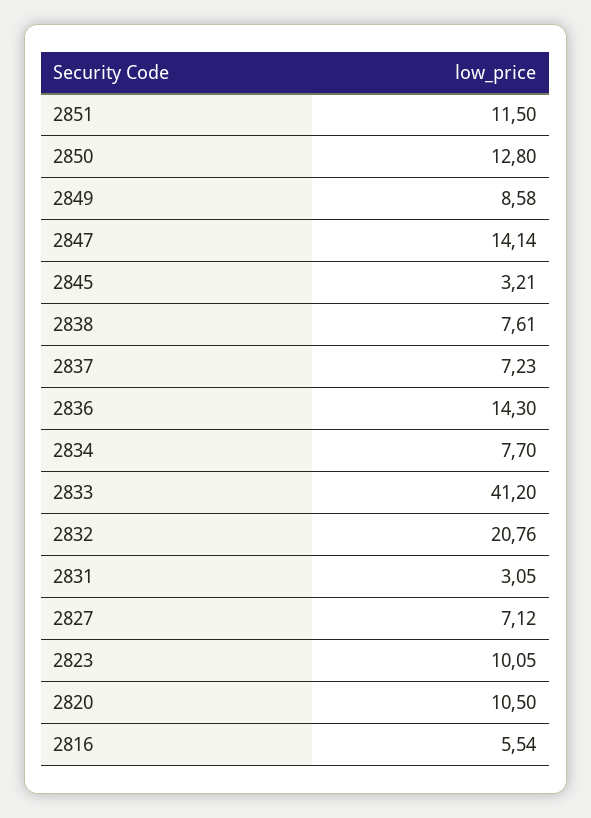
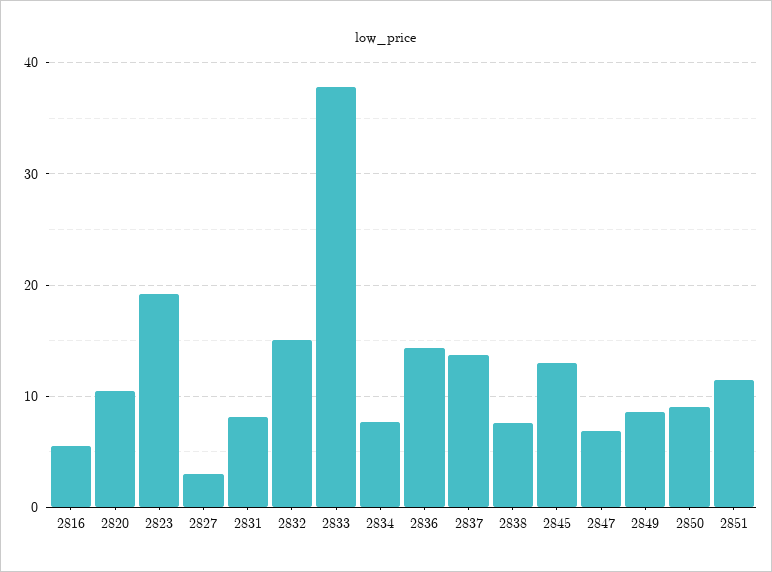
2850: 12.8 -> 9
2847: 14.14 -> 7
2845: 3.21 -> 13
2837: 7.23 -> 14
2833: 41.2 -> 38
2832: 20.76 -> 15
2831: 3.05 -> 8
2827: 7.12 -> 3
2823: 10.05 -> 19

